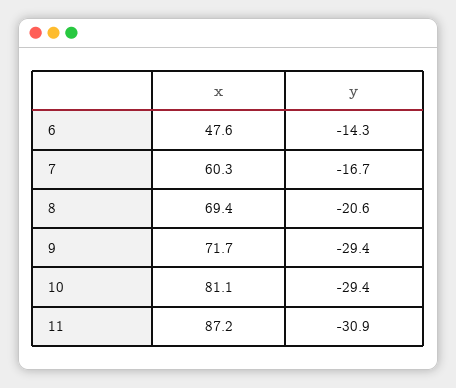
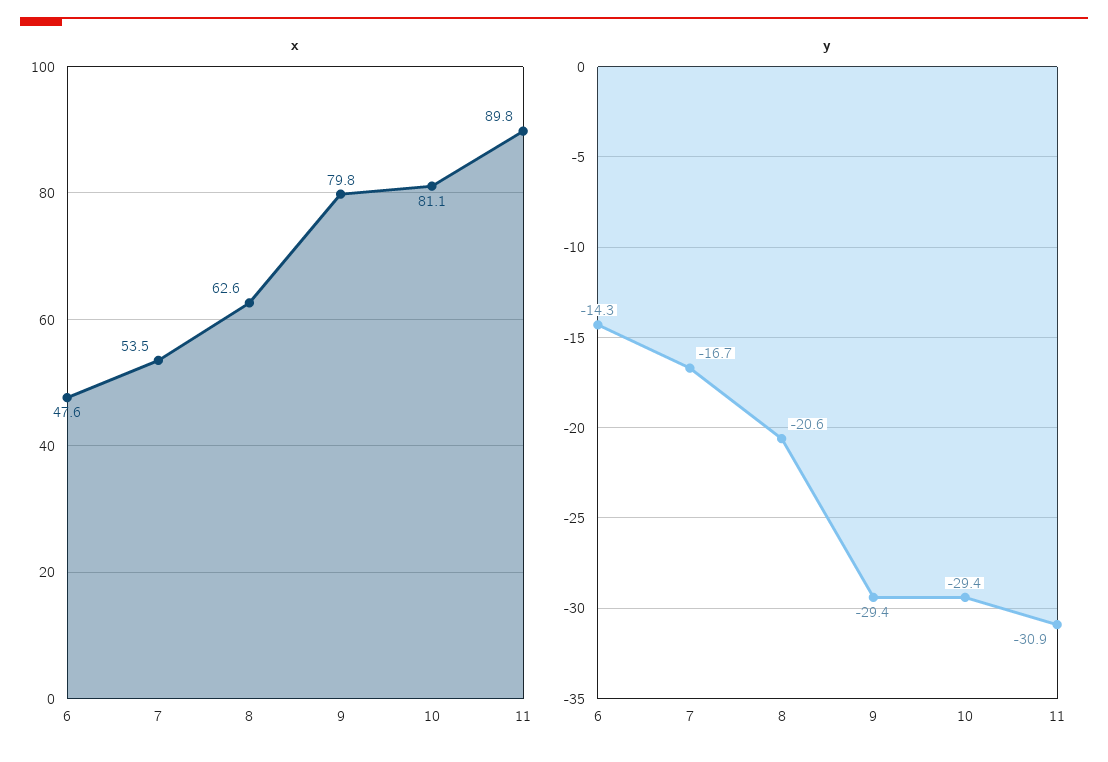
x, 7: 60.3 -> 53.5
x, 8: 69.4 -> 62.6
x, 9: 71.7 -> 79.8
x, 11: 87.2 -> 89.8

